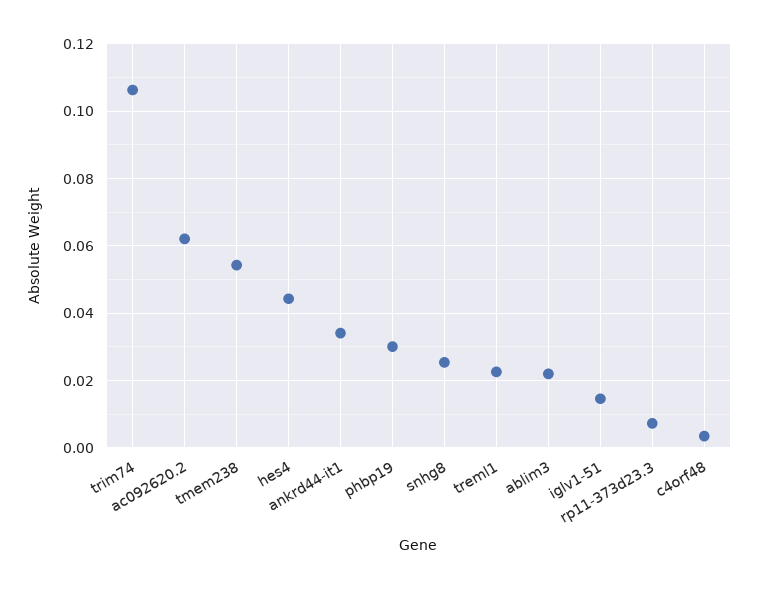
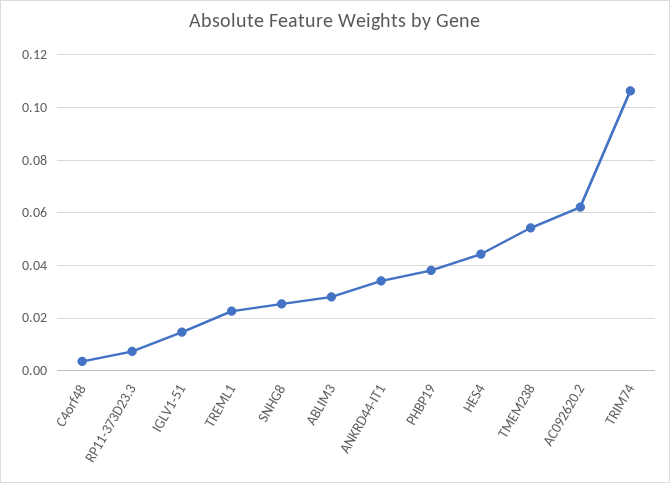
phbp19: 0.03 -> 0.0375
ablim3: 0.022 -> 0.0275

